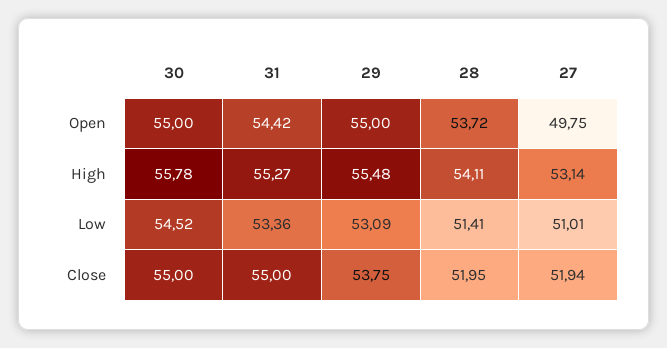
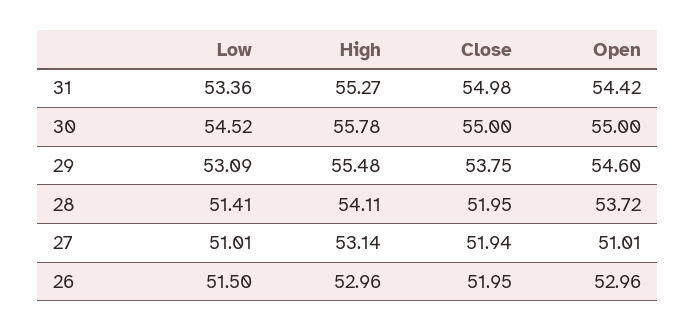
29, Open: 55 -> 54.6
27, Open: 49.75 -> 51.01
31, Close: 55 -> 54.98
26, Low: none -> 51.5
26, High: none -> 52.96
26, Close: none -> 51.95
26, Open: none -> 52.96

